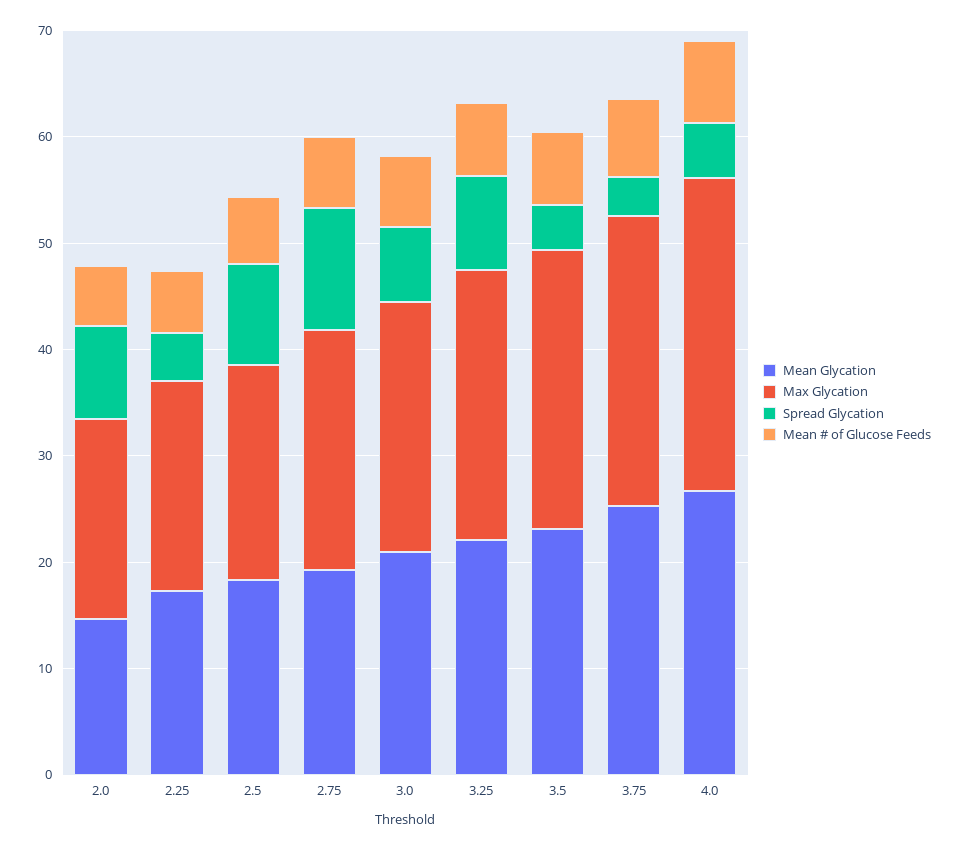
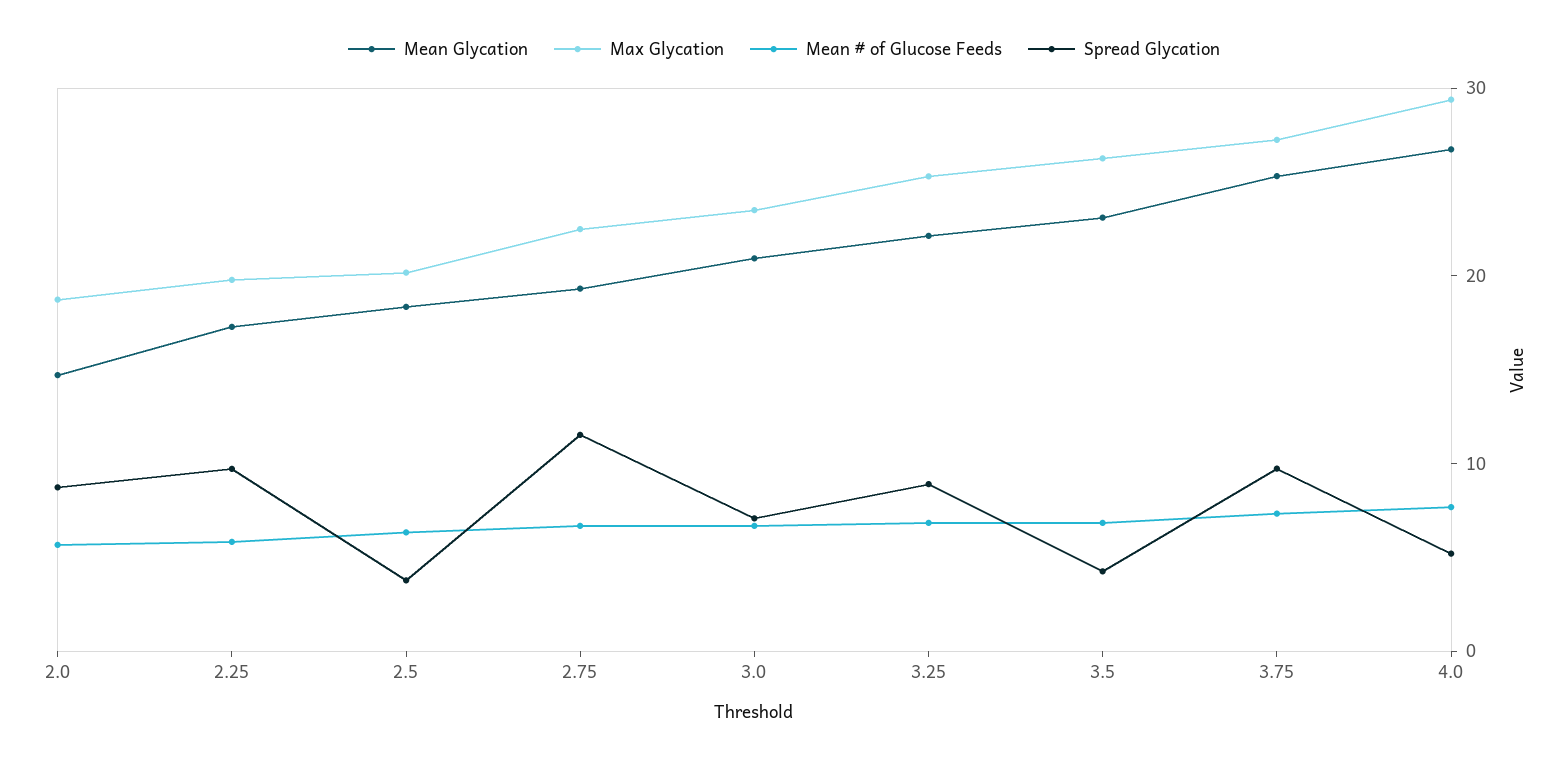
Spread Glycation, 2.25: 4 -> 10
Spread Glycation, 2.5: 10 -> 4
Spread Glycation, 3.75: 4 -> 10

